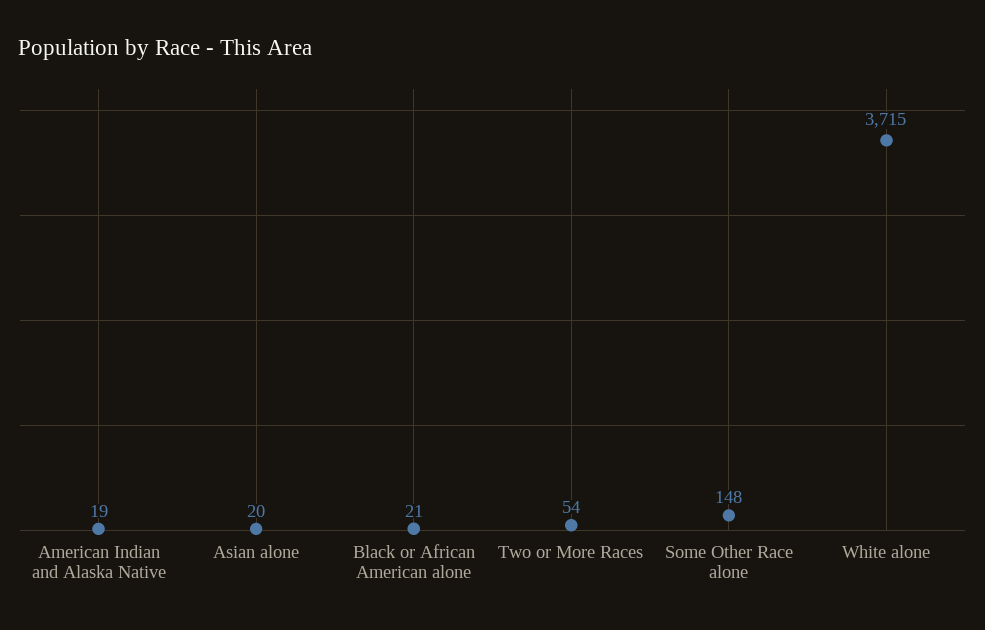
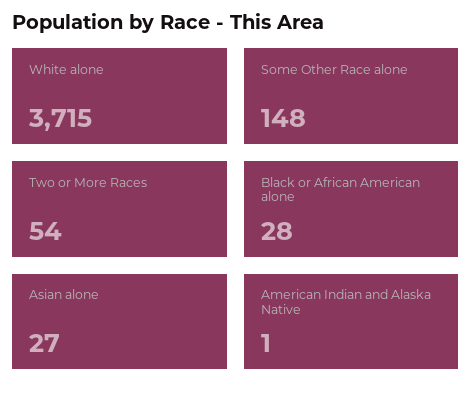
American Indian and Alaska Native: 19 -> 1
Asian alone: 20 -> 27
Black or African American alone: 21 -> 28

